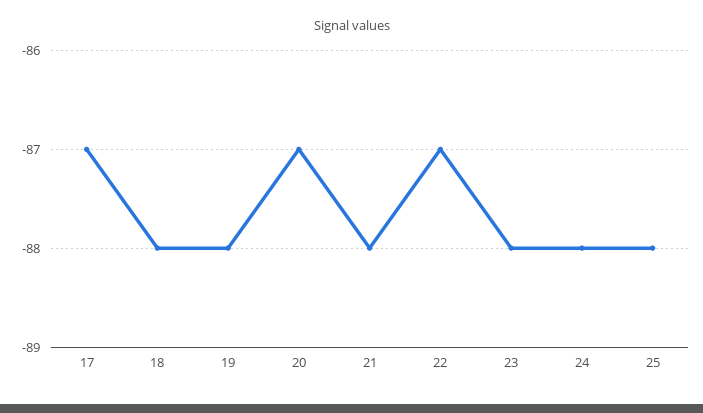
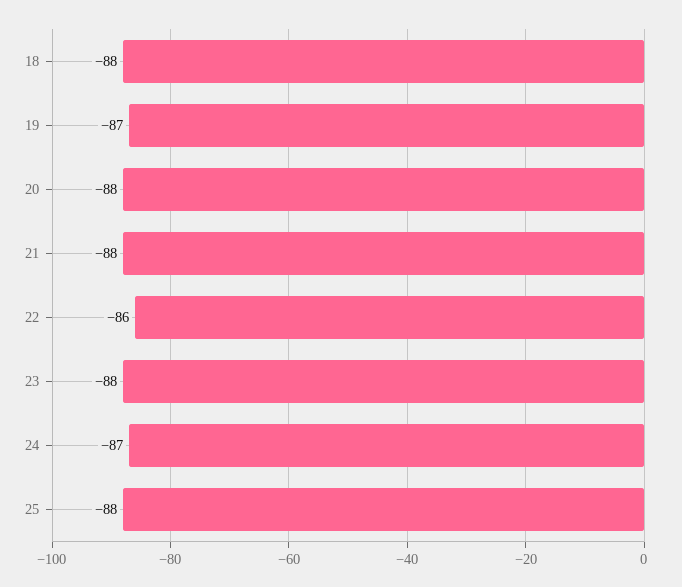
17: -87 -> none
19: -88 -> -87
20: -87 -> -88
22: -87 -> -86
24: -88 -> -87

